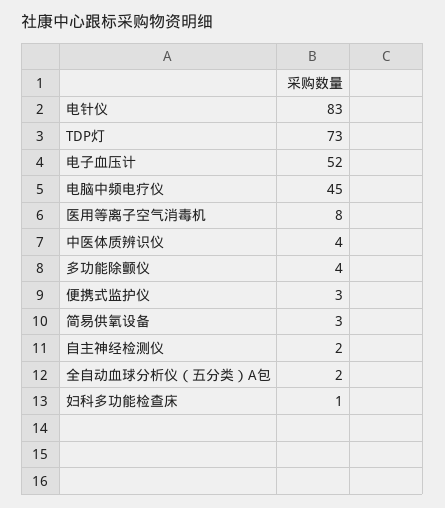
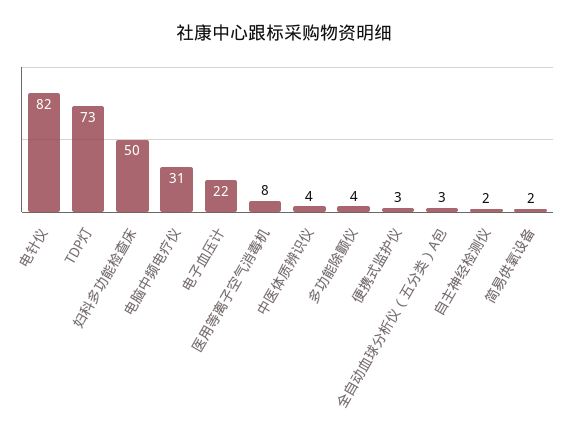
电针仪: 83 -> 82
电子血压计: 52 -> 22
电脑中频电疗仪: 45 -> 31
简易供氧设备: 3 -> 2
全自动血球分析仪（五分类）A包: 2 -> 3
妇科多功能检查床: 1 -> 50

